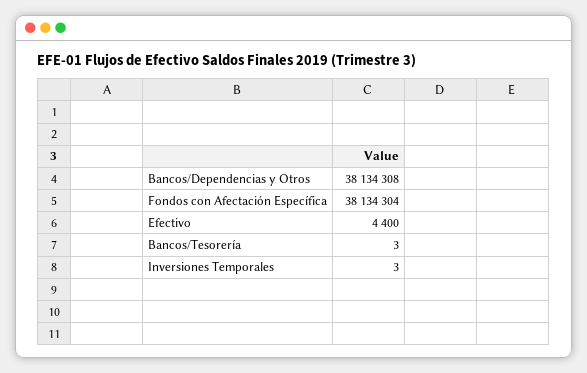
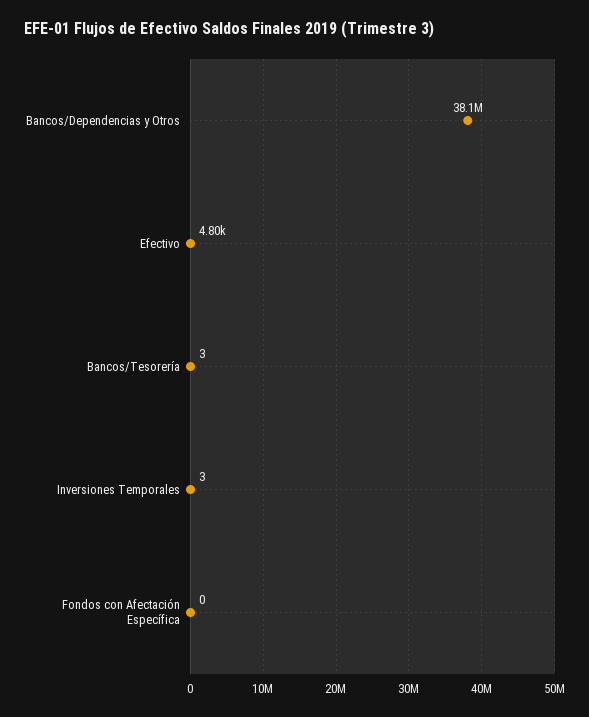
Fondos con Afectación Específica: 38134304 -> 0
Efectivo: 4400 -> 4800

